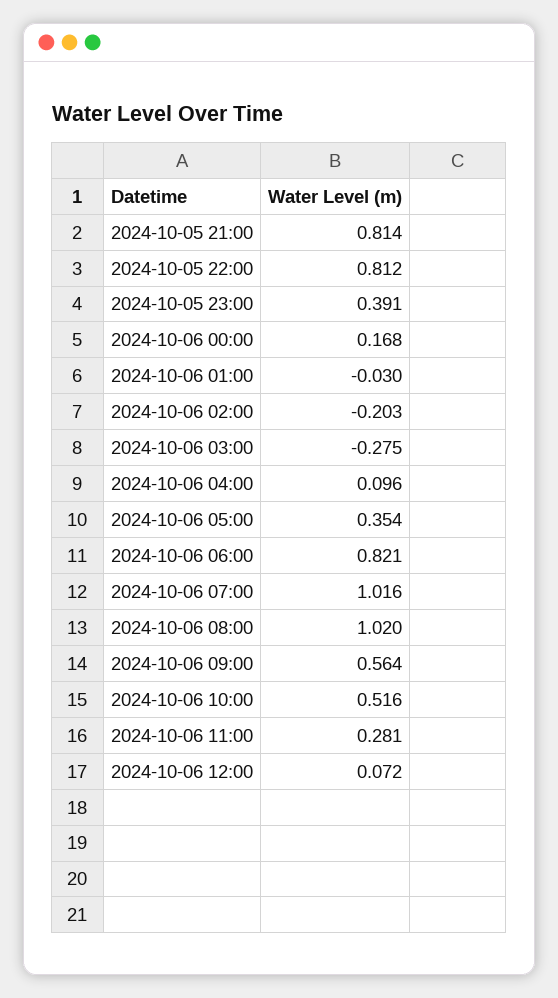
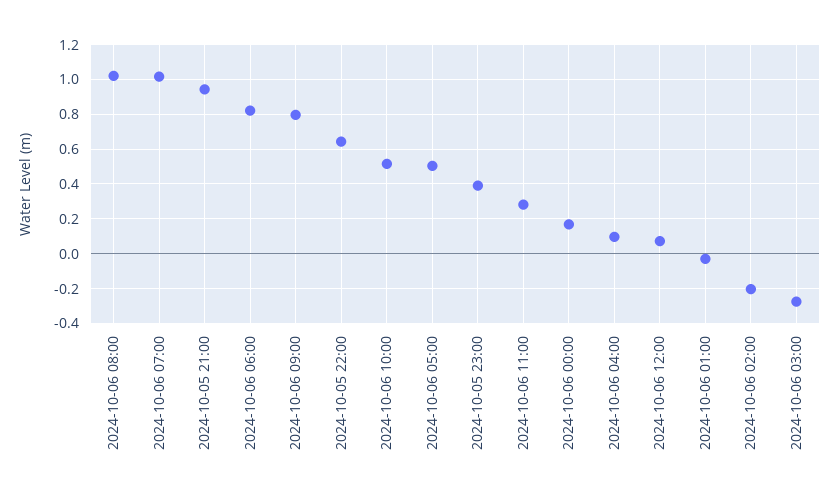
2024-10-05 21:00: 0.814 -> 0.95
2024-10-05 22:00: 0.812 -> 0.65
2024-10-06 05:00: 0.354 -> 0.5
2024-10-06 09:00: 0.564 -> 0.8

